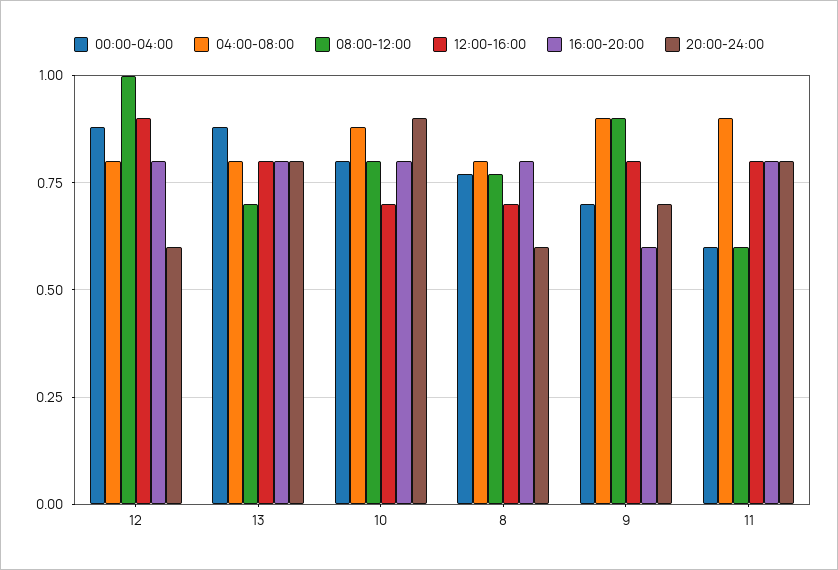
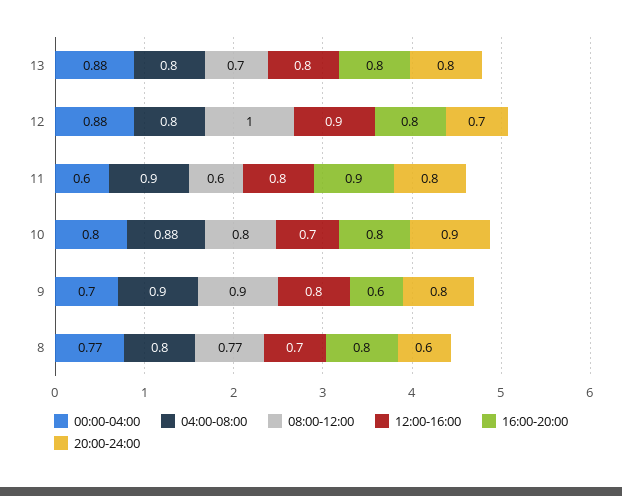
20:00-24:00, 12: 0.6 -> 0.7
20:00-24:00, 9: 0.7 -> 0.8
16:00-20:00, 11: 0.8 -> 0.9

